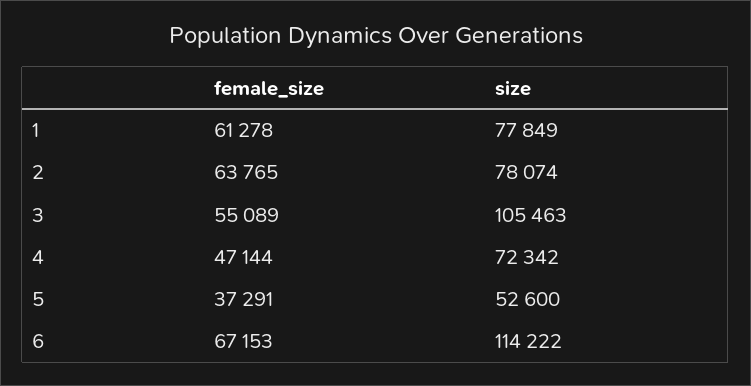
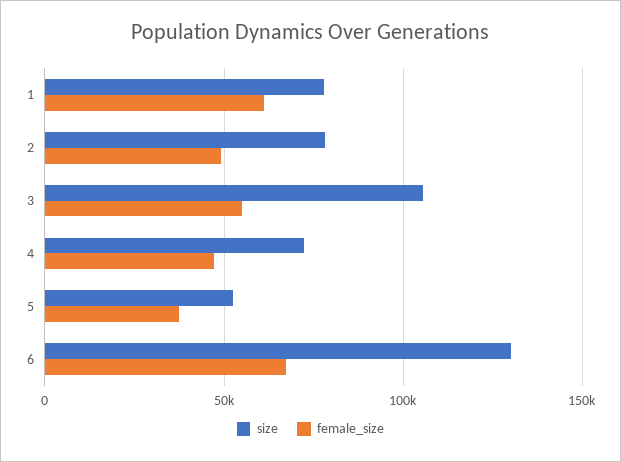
female_size, 2: 63765 -> 50000
size, 6: 114222 -> 130000

